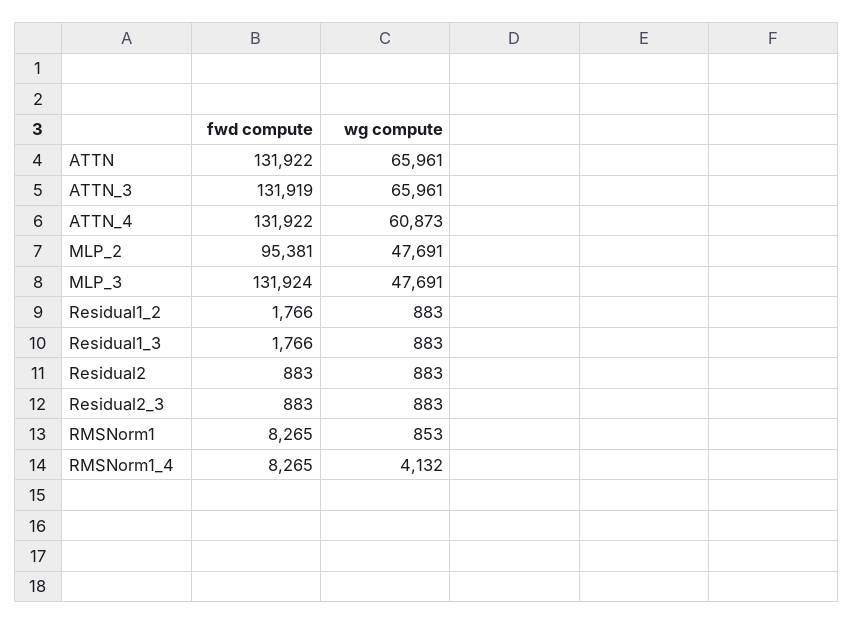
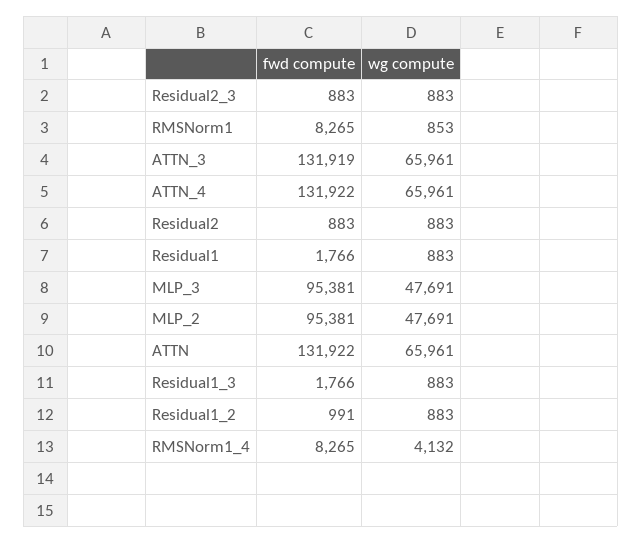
wg compute, ATTN_4: 60873 -> 65961
fwd compute, MLP_3: 131924 -> 95381
fwd compute, Residual1_2: 1766 -> 991
fwd compute, Residual1: none -> 1766
wg compute, Residual1: none -> 883

